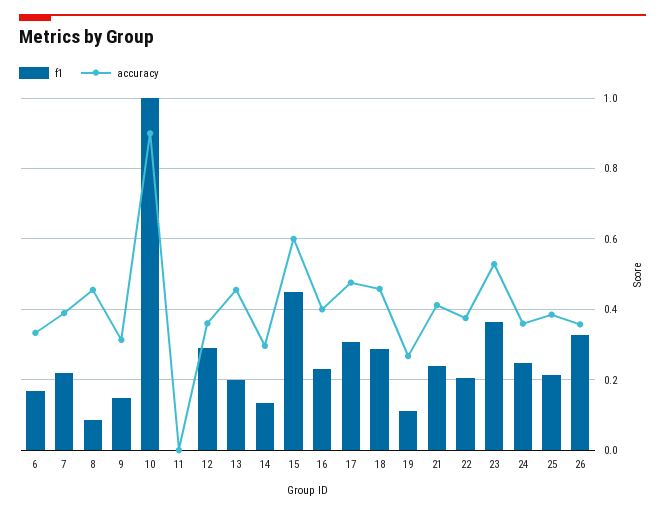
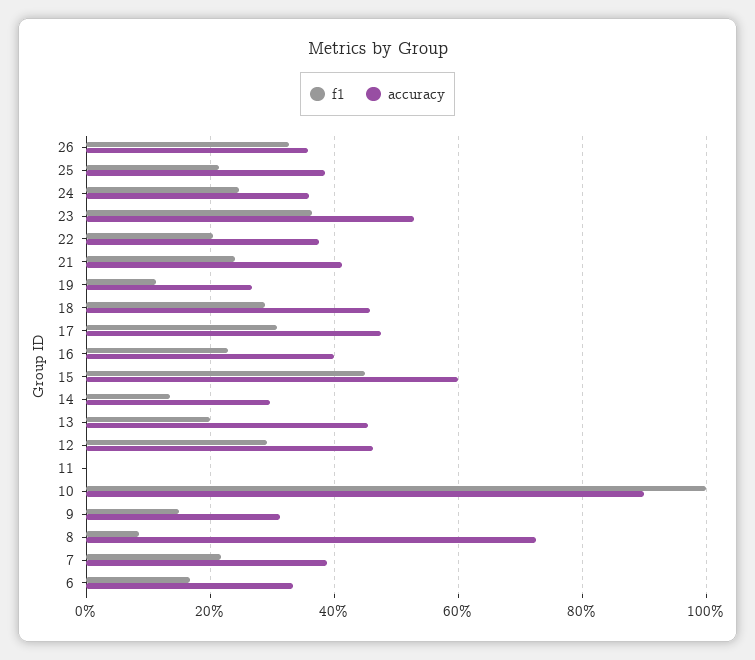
accuracy, 8: 0.46 -> 0.72
accuracy, 12: 0.36 -> 0.46

